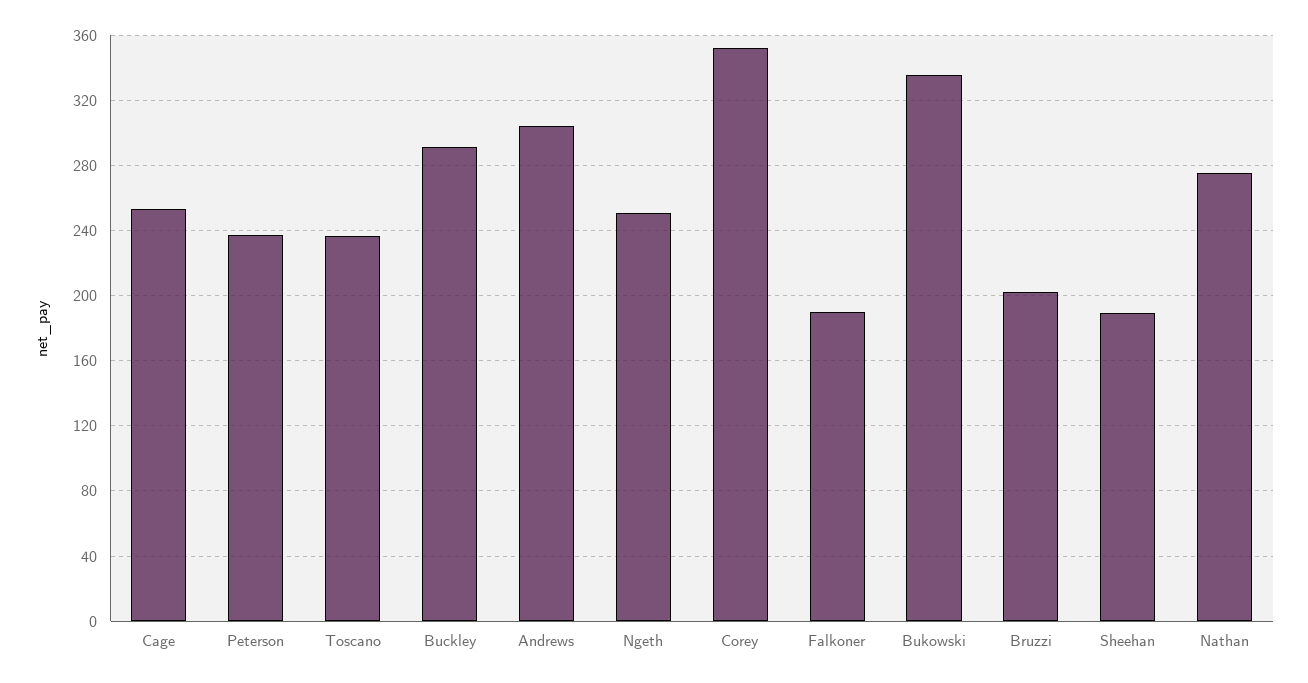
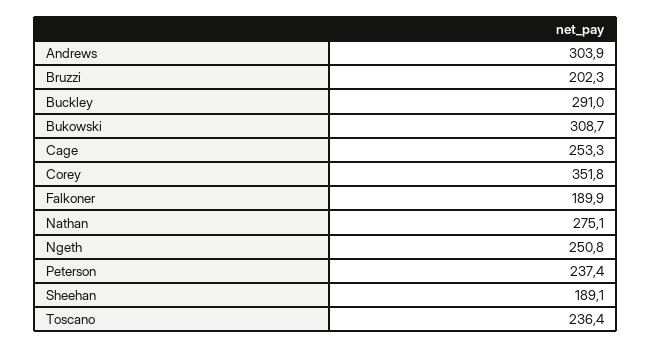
Bukowski: 335 -> 308.7

